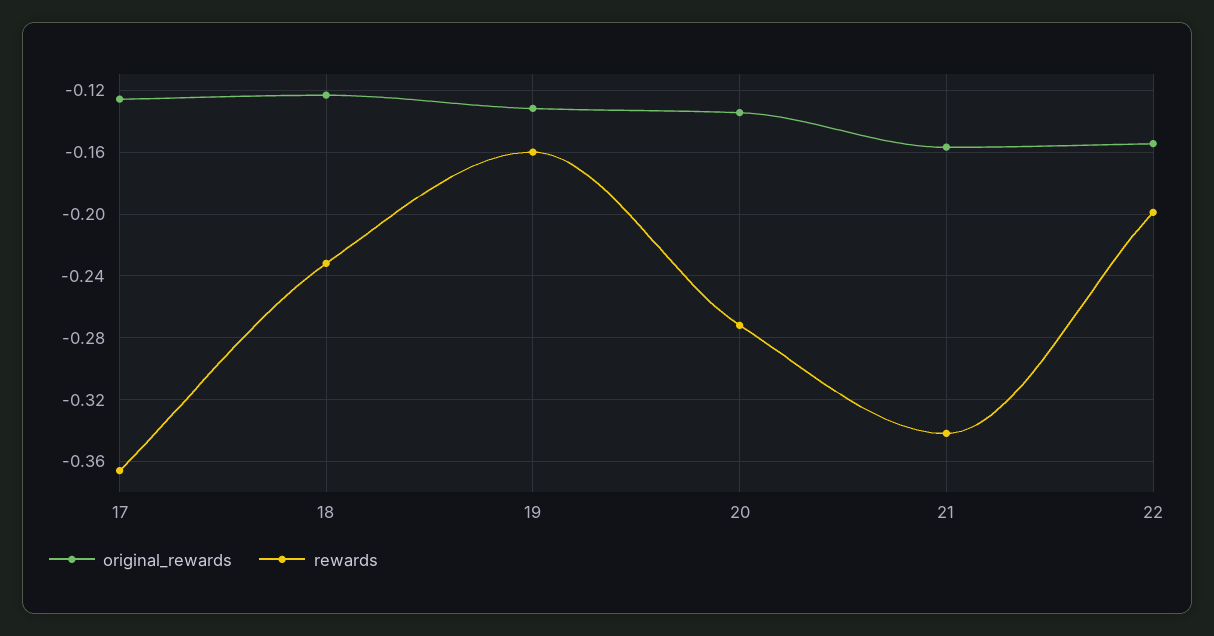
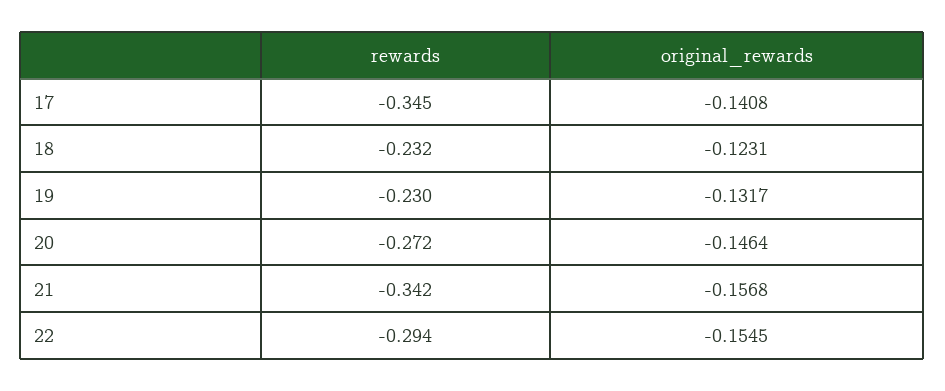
original_rewards, 17: -0.125 -> -0.1408
rewards, 17: -0.365 -> -0.345
rewards, 19: -0.16 -> -0.23
original_rewards, 20: -0.135 -> -0.1464
rewards, 22: -0.2 -> -0.294

